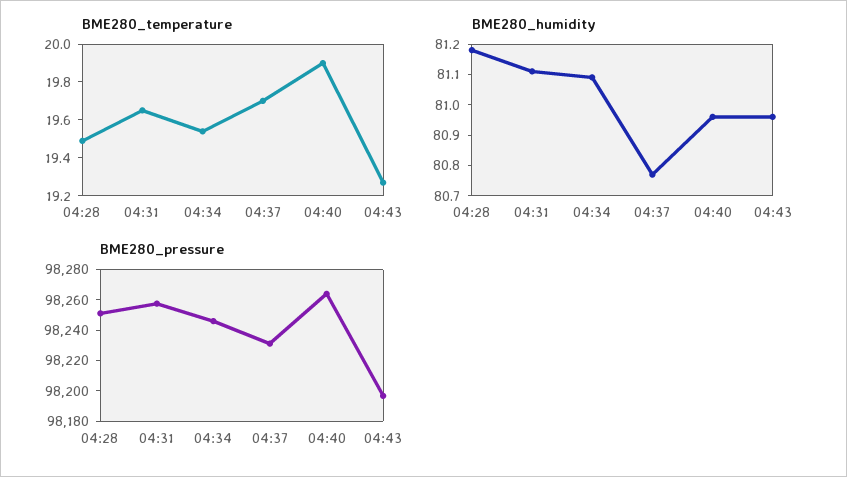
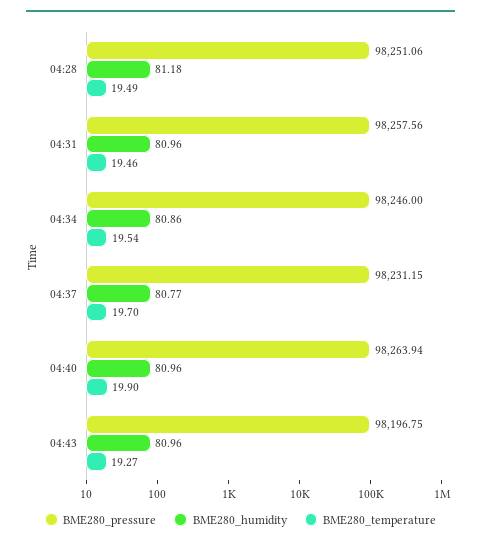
BME280_temperature, 04:31: 19.65 -> 19.46
BME280_humidity, 04:31: 81.1 -> 80.96
BME280_humidity, 04:34: 81.1 -> 80.86

